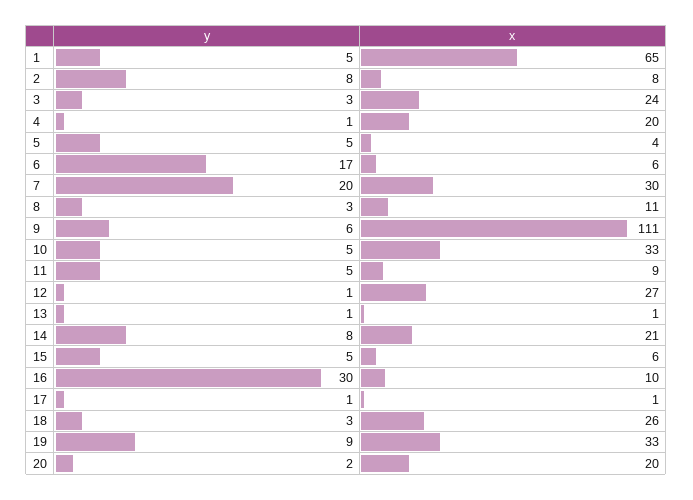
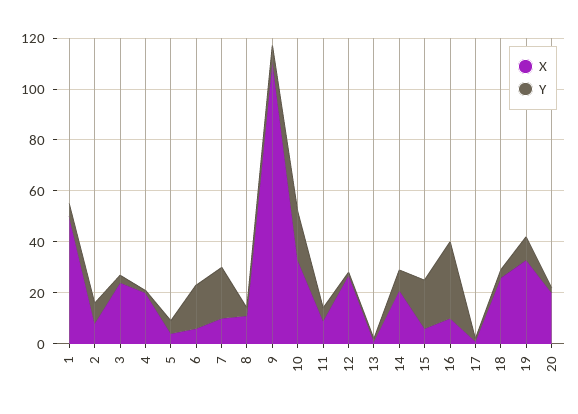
x, 1: 65 -> 50
x, 7: 30 -> 10
y, 10: 5 -> 20
y, 15: 5 -> 20

